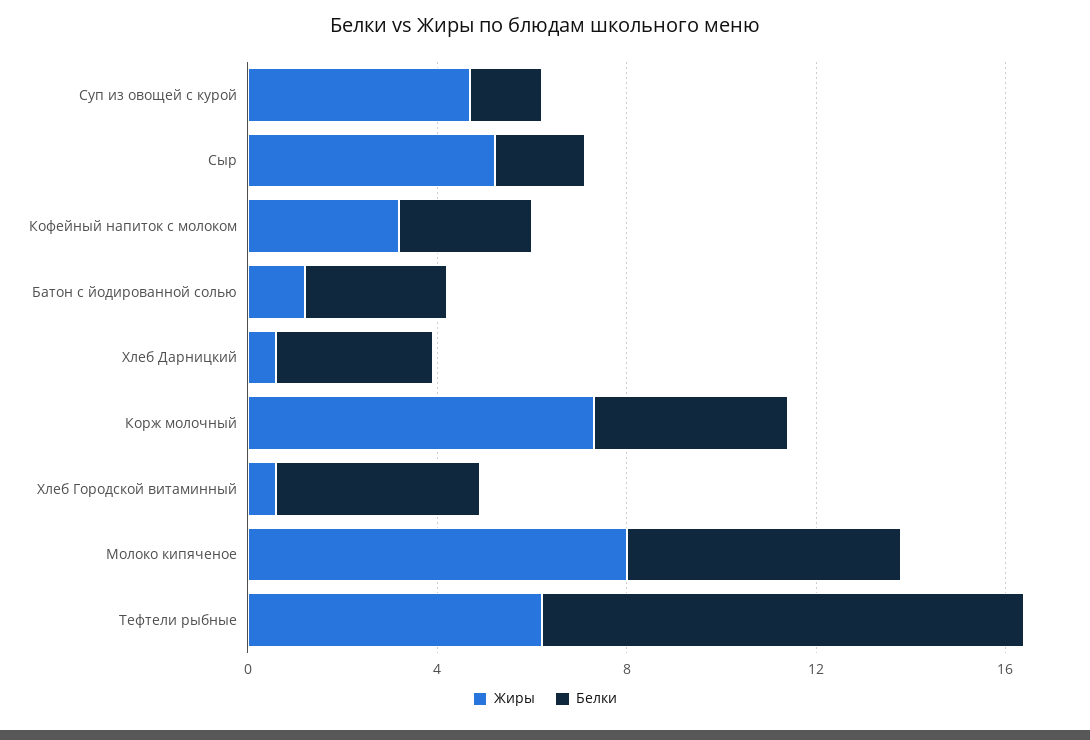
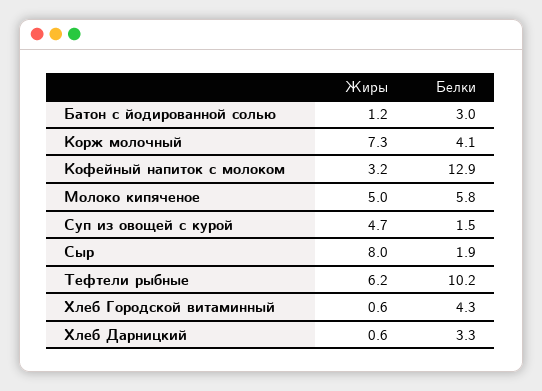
Жиры, Сыр: 5 -> 8
Белки, Кофейный напиток с молоком: 3 -> 12.9
Жиры, Молоко кипяченое: 8 -> 5

